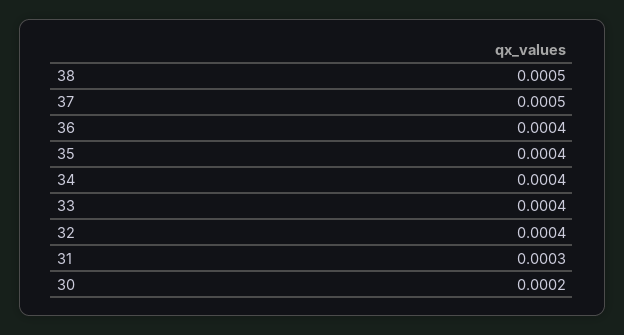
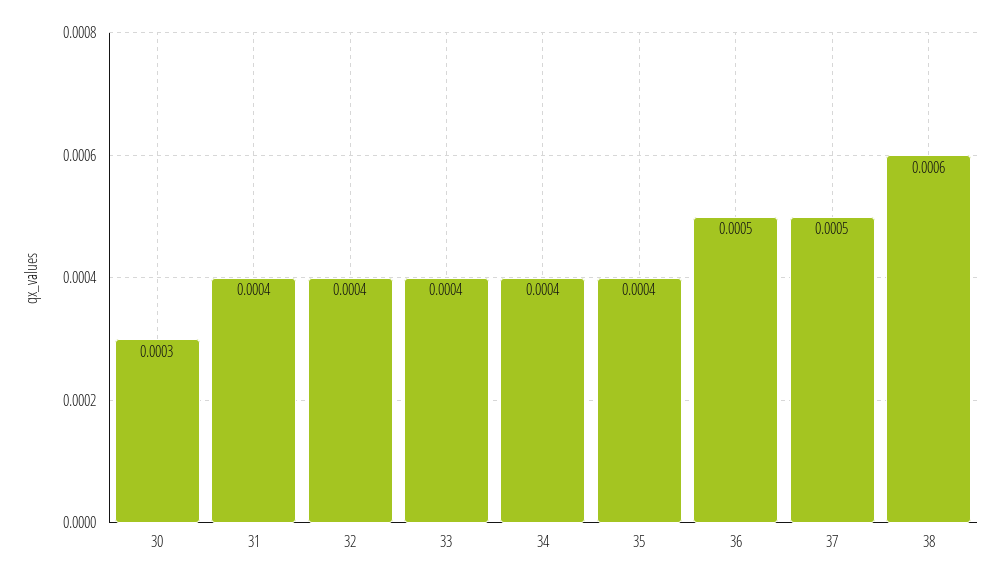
38: 0.0005 -> 0.0006
36: 0.0004 -> 0.0005
31: 0.0003 -> 0.0004
30: 0.0002 -> 0.0003

